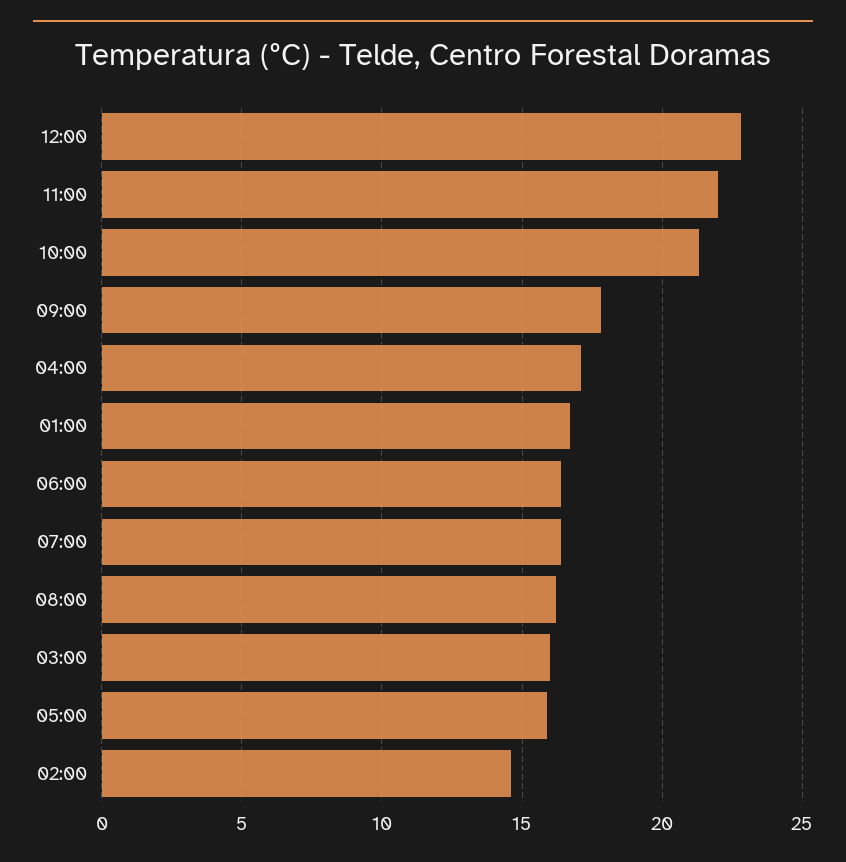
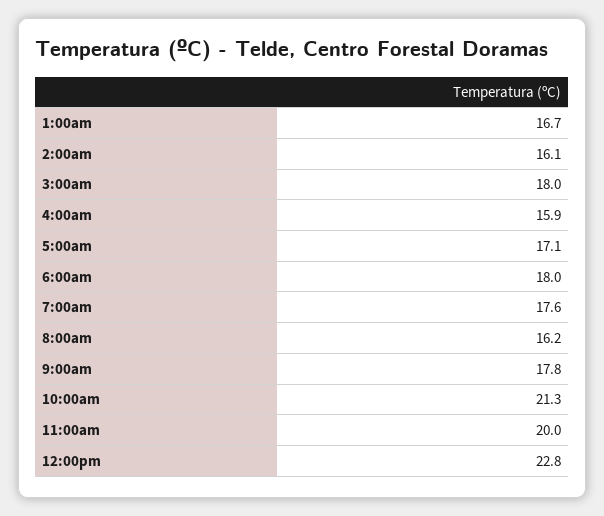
11:00: 22 -> 20
04:00: 17 -> 15.9
06:00: 16.5 -> 18
07:00: 16.5 -> 17.6
03:00: 16 -> 18
05:00: 16 -> 17.1
02:00: 14.5 -> 16.1

